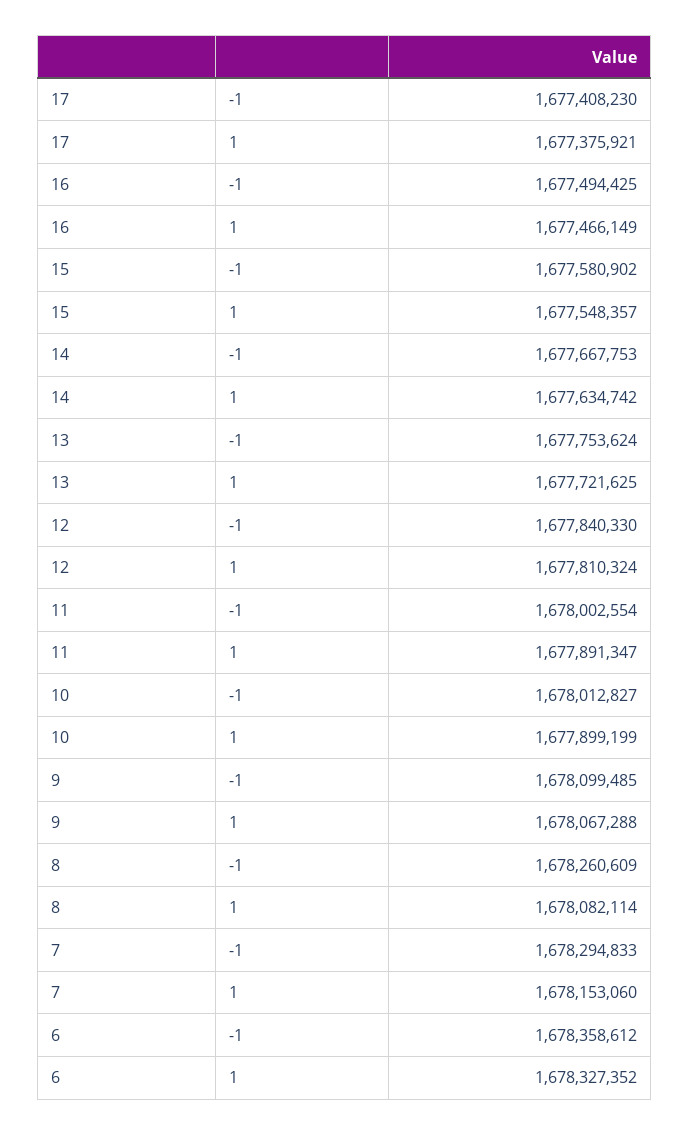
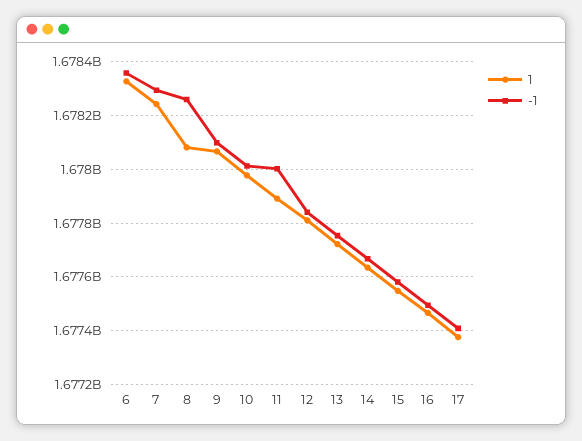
1, 10: 1677899199 -> 1677975000
1, 7: 1678153060 -> 1678250000

